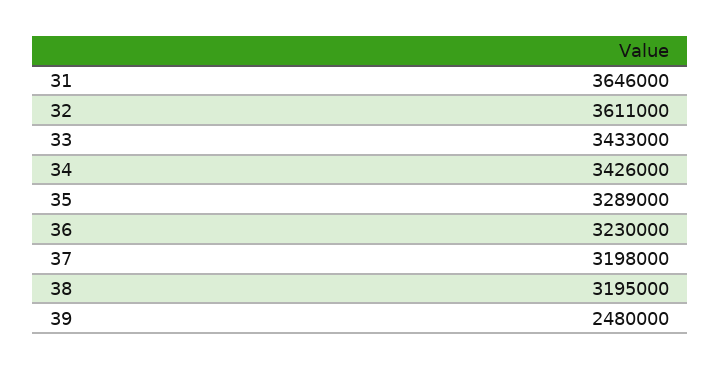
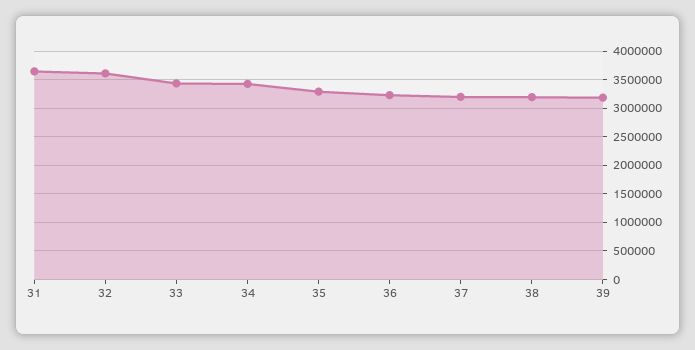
39: 2480000 -> 3250000

